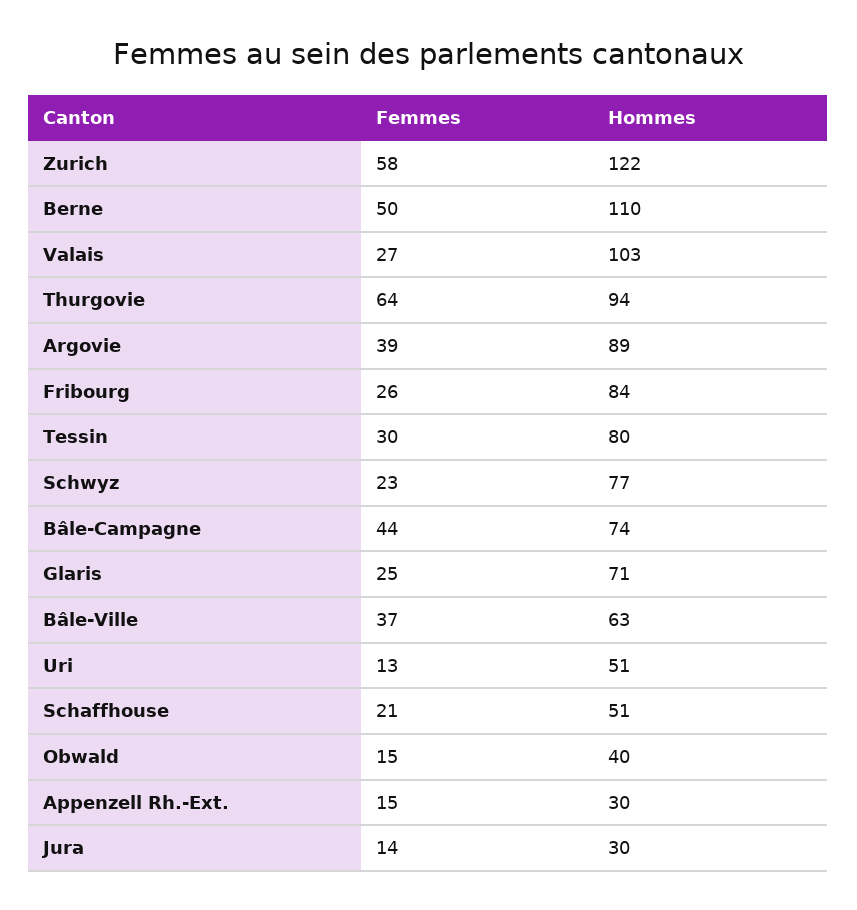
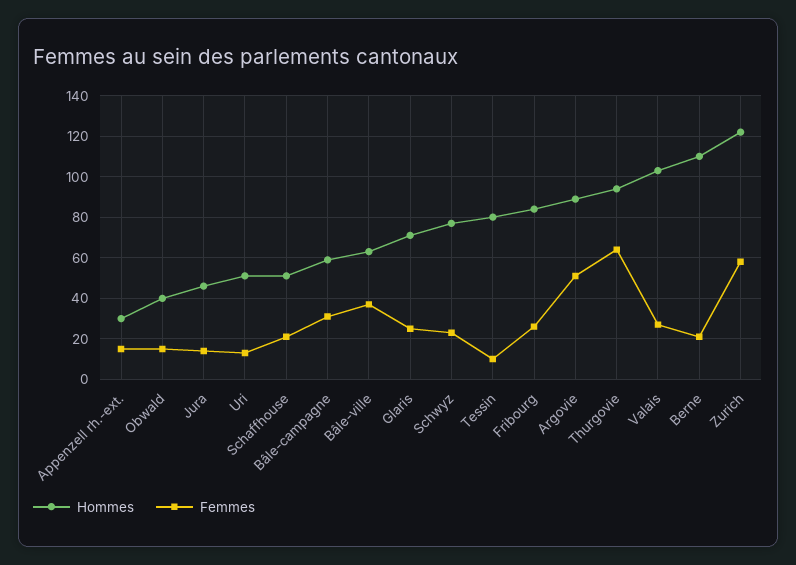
Femmes, Berne: 50 -> 20
Femmes, Argovie: 39 -> 50
Femmes, Tessin: 30 -> 10
Femmes, Bâle-Campagne: 44 -> 30
Hommes, Bâle-Campagne: 74 -> 60
Hommes, Jura: 30 -> 45

